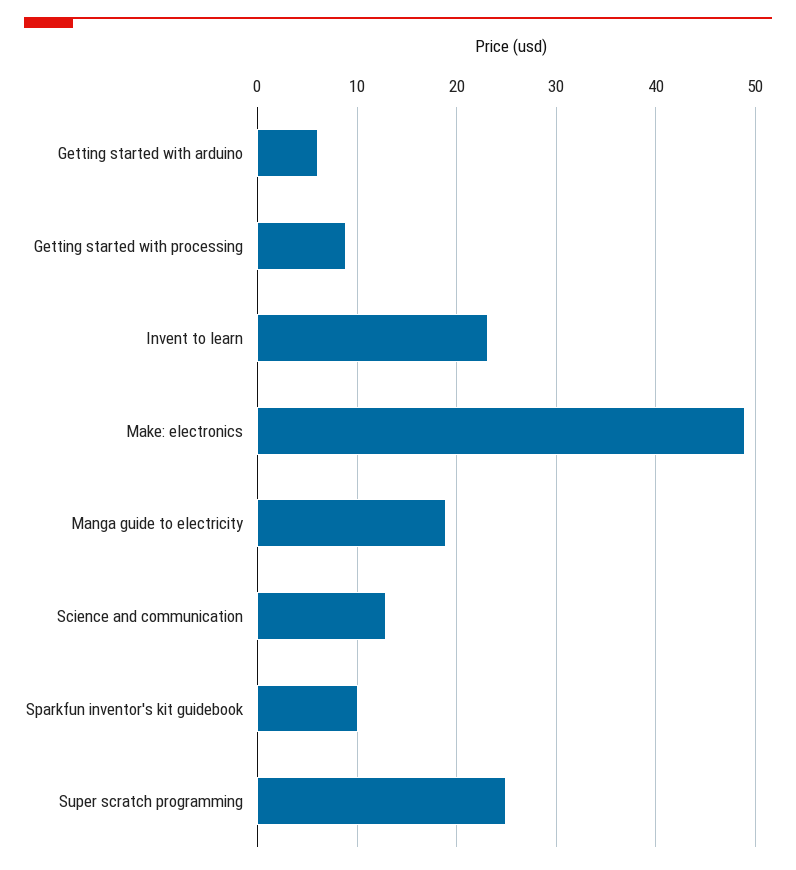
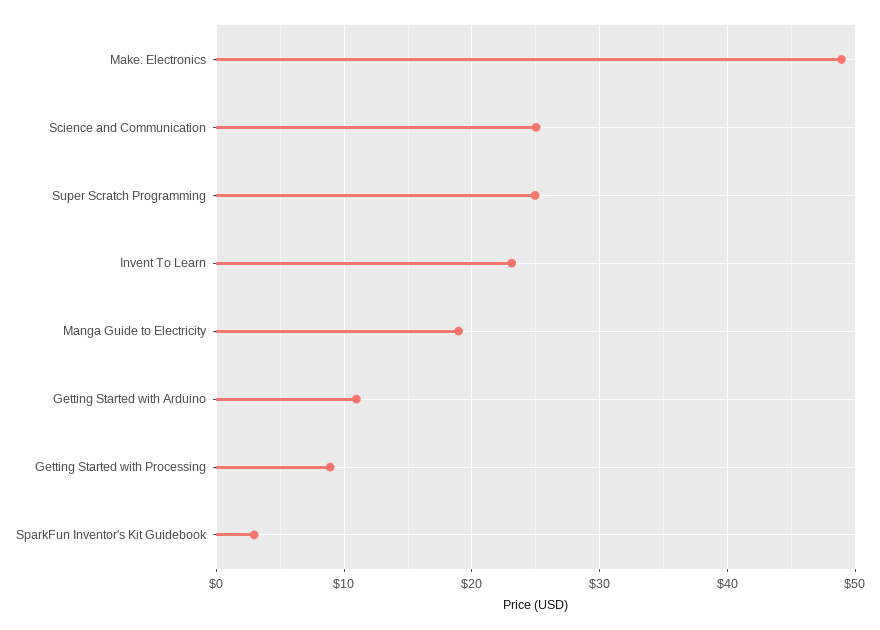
Getting started with arduino: 6 -> 11
Science and communication: 13 -> 25
Sparkfun inventor's kit guidebook: 10 -> 3

